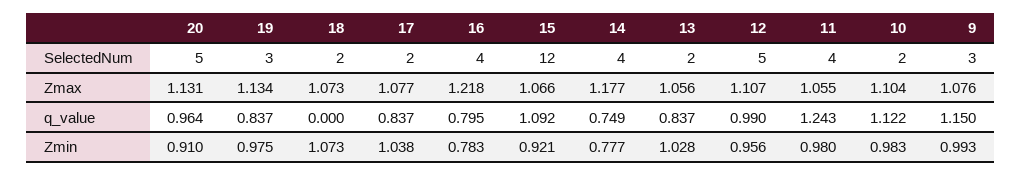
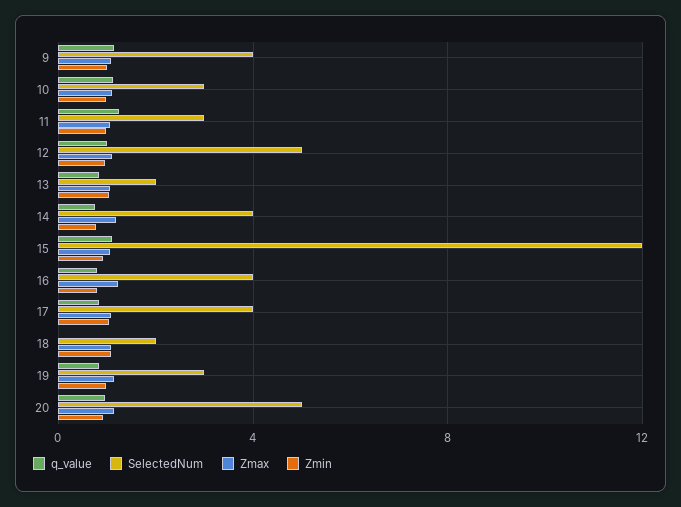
SelectedNum, 17: 2 -> 4
SelectedNum, 11: 4 -> 3
SelectedNum, 10: 2 -> 3
SelectedNum, 9: 3 -> 4

